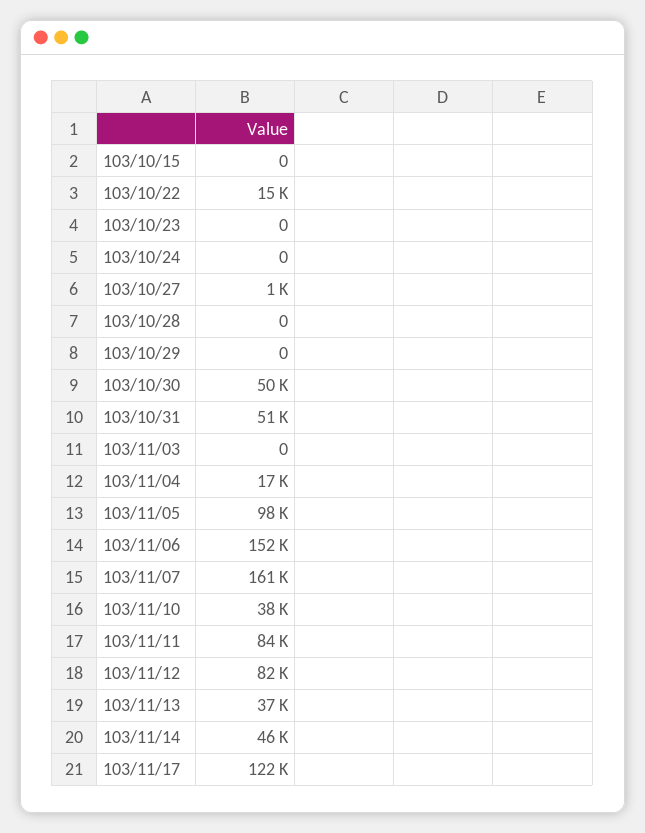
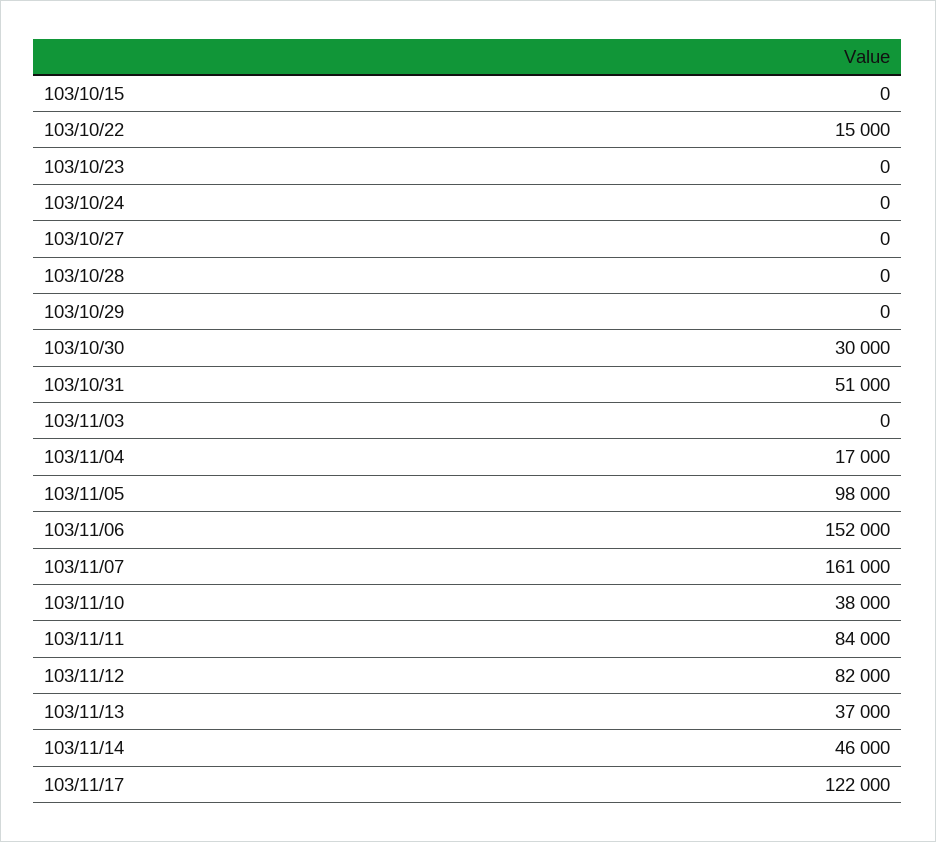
103/10/27: 1000 -> 0
103/10/30: 50000 -> 30000

